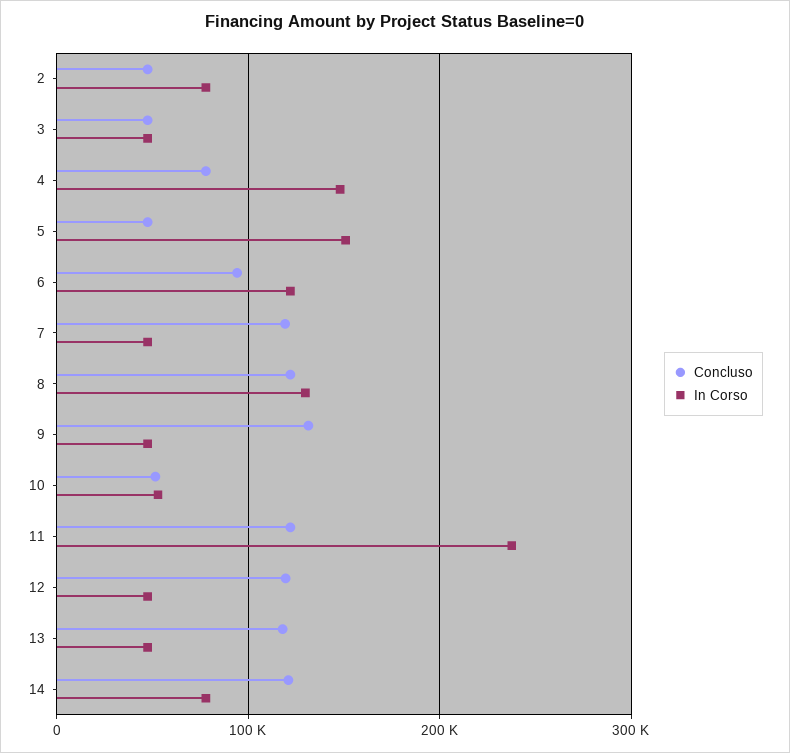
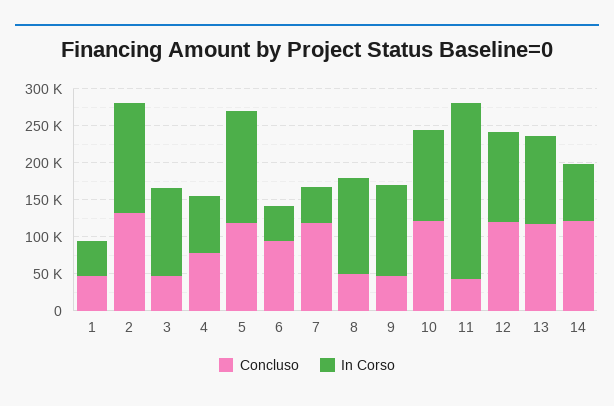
Concluso, 2: 50000 -> 125000
In Corso, 2: 80000 -> 150000
In Corso, 3: 50000 -> 125000
In Corso, 4: 150000 -> 75000
Concluso, 5: 50000 -> 125000
In Corso, 6: 120000 -> 50000
Concluso, 8: 120000 -> 50000
Concluso, 9: 130000 -> 50000
In Corso, 9: 50000 -> 125000
Concluso, 10: 50000 -> 125000
In Corso, 10: 50000 -> 125000
Concluso, 11: 120000 -> 50000
In Corso, 12: 50000 -> 125000
In Corso, 13: 50000 -> 125000
Concluso, 1: none -> 50000
In Corso, 1: none -> 50000

